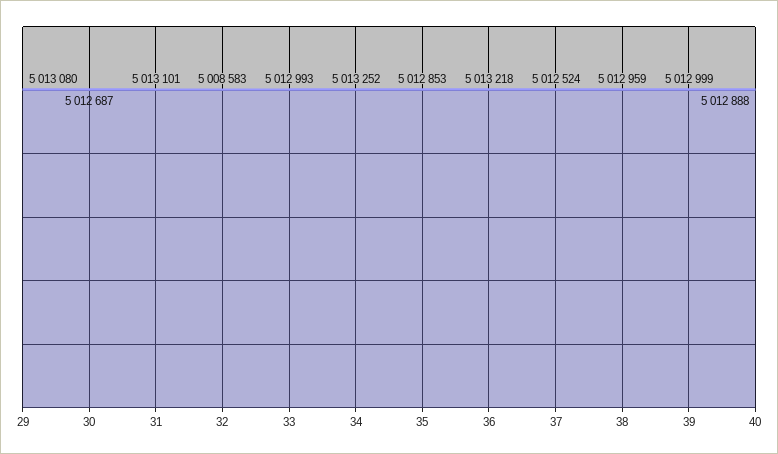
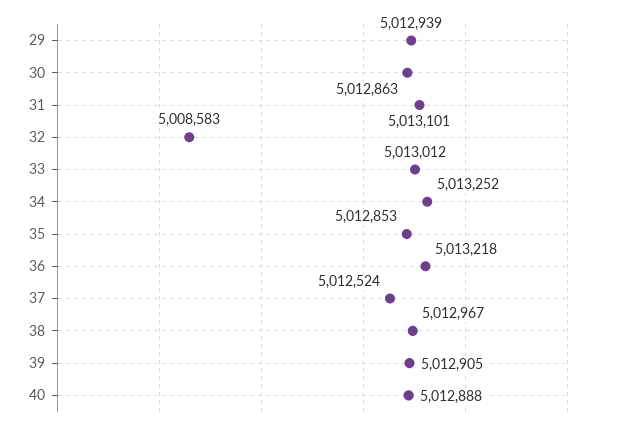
29: 5013080 -> 5012939
30: 5012687 -> 5012863
33: 5012993 -> 5013012
38: 5012959 -> 5012967
39: 5012999 -> 5012905

